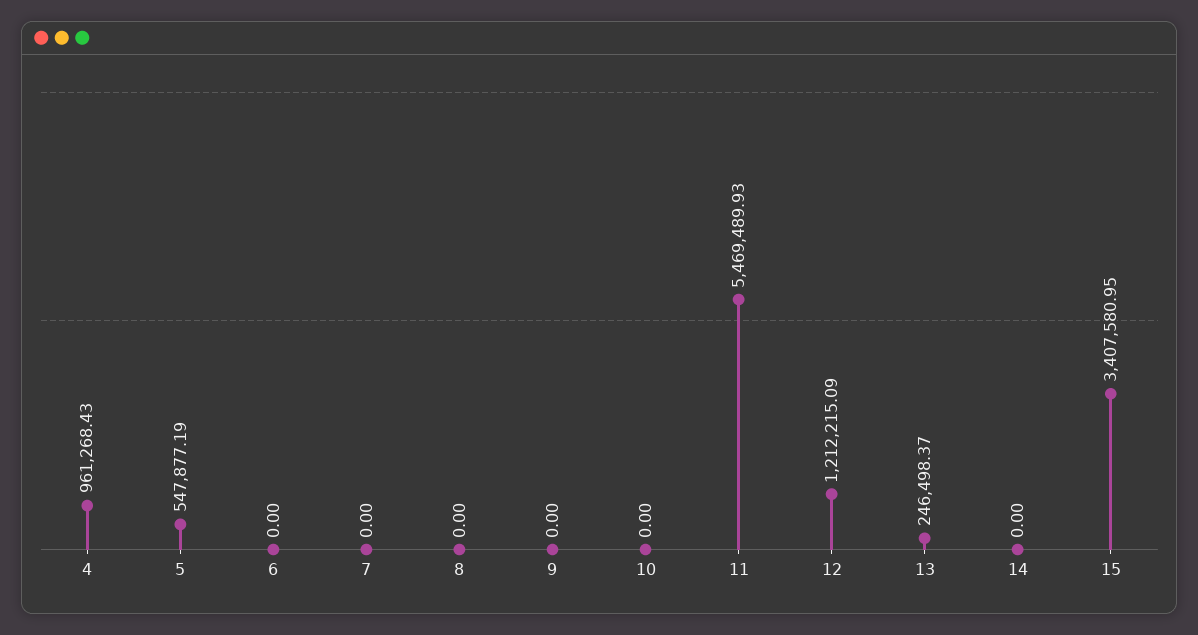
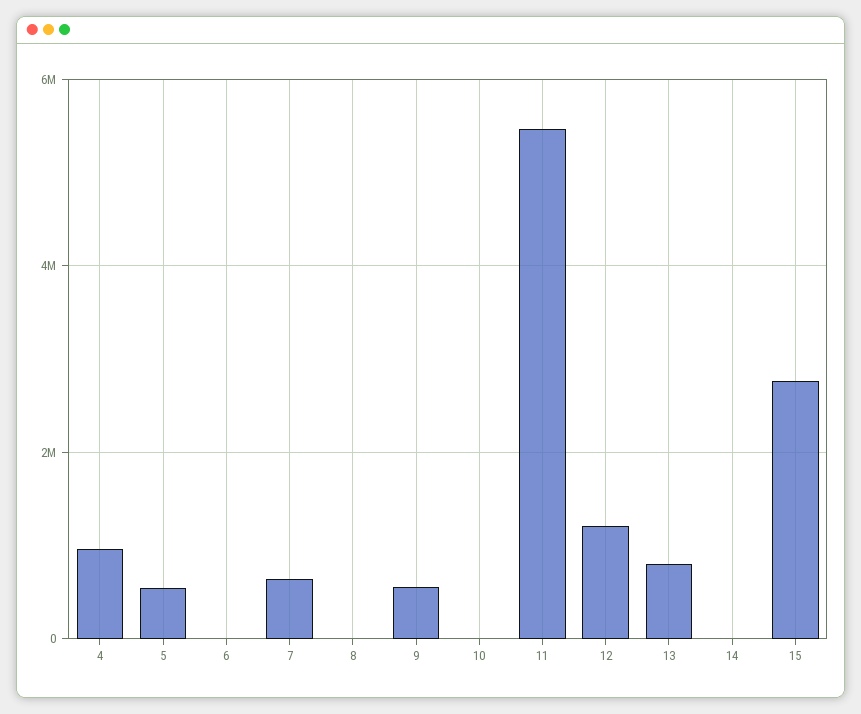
7: 0 -> 600000
9: 0 -> 600000
13: 246498.37 -> 800000
15: 3407580.95 -> 2800000

